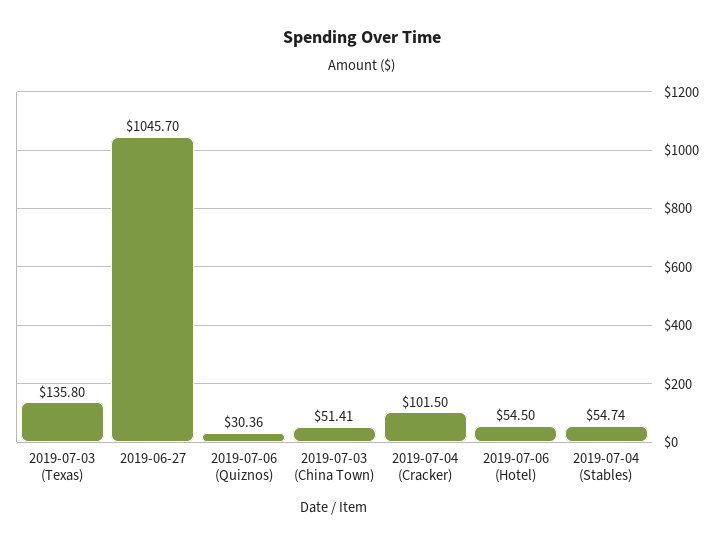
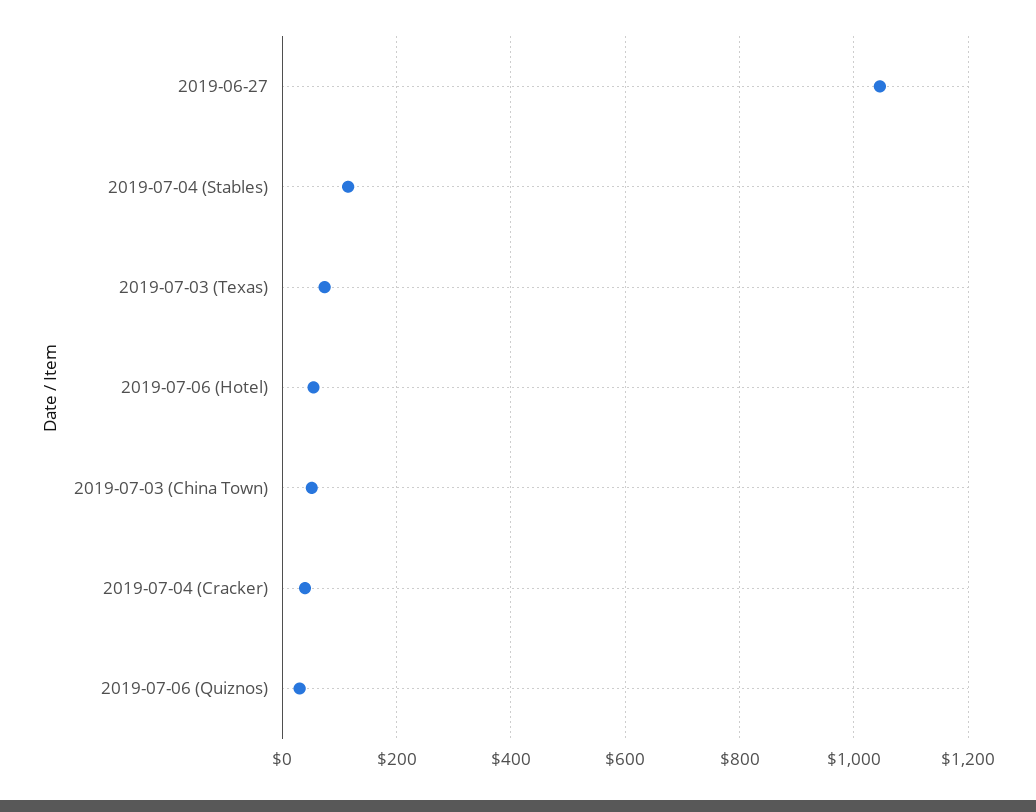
2019-07-03 (Texas): 135.8 -> 80
2019-07-04 (Cracker): 101.5 -> 40
2019-07-04 (Stables): 54.74 -> 120

